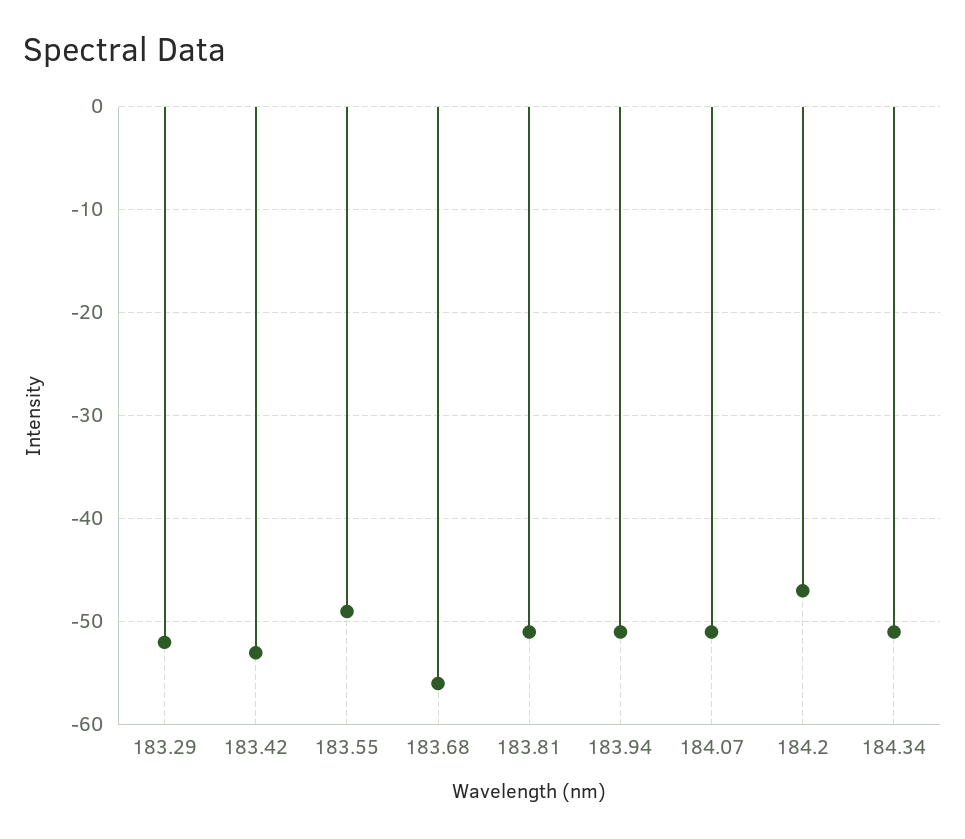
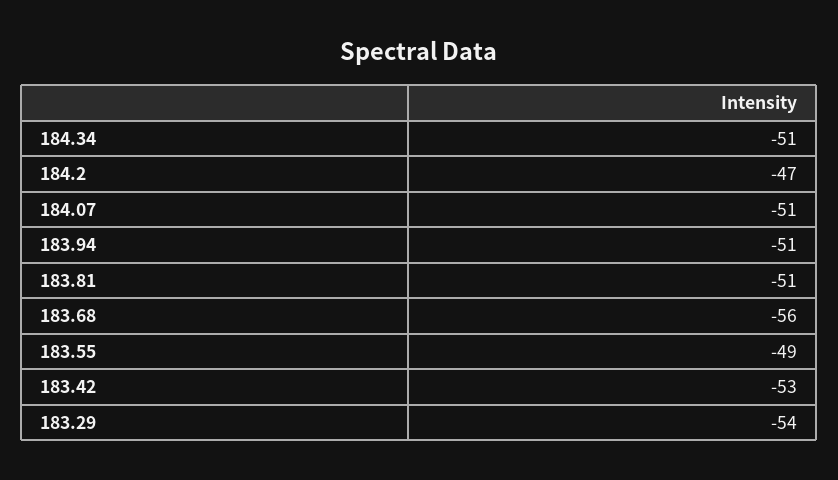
183.29: -52 -> -54

